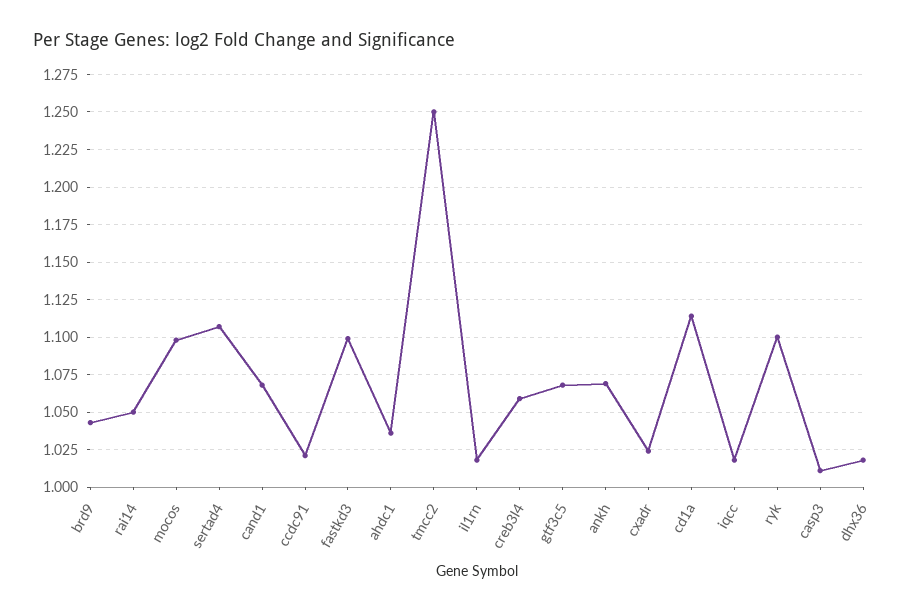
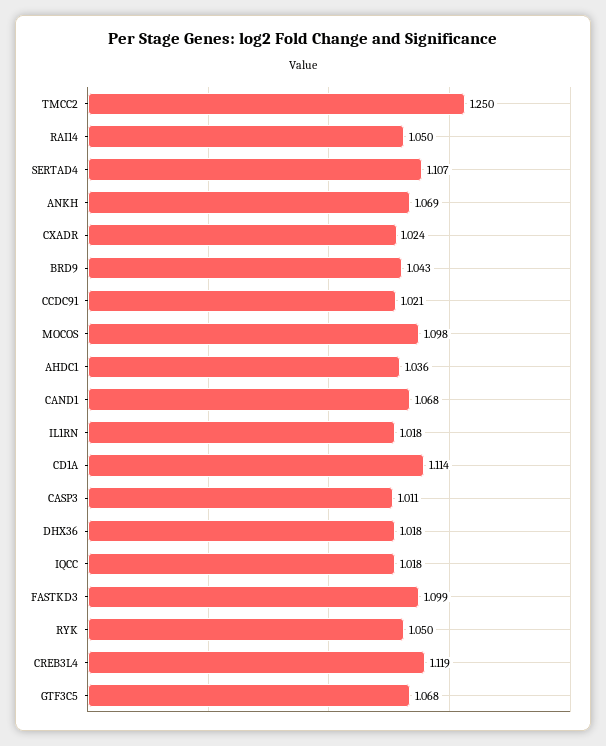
creb3l4: 1.06 -> 1.119
ryk: 1.1 -> 1.05

